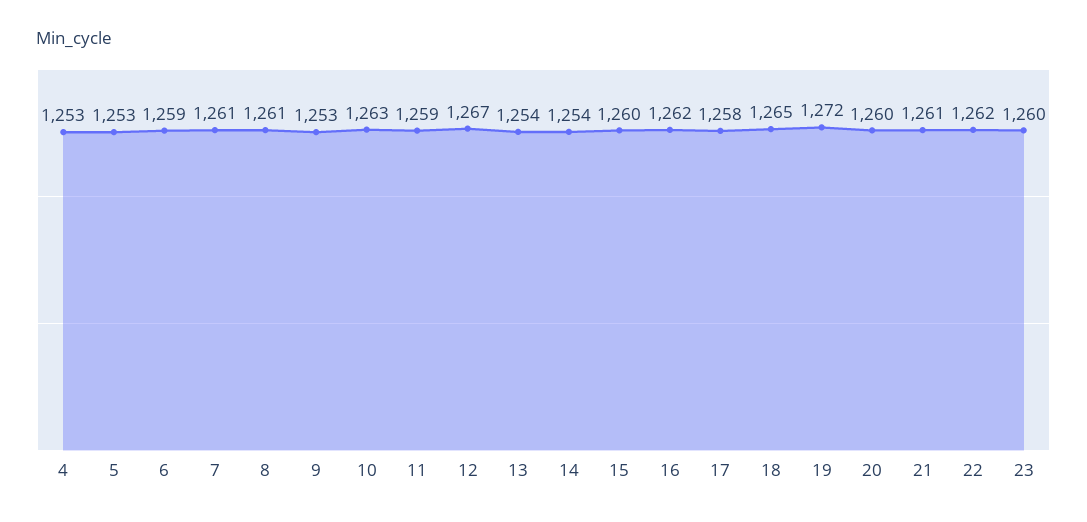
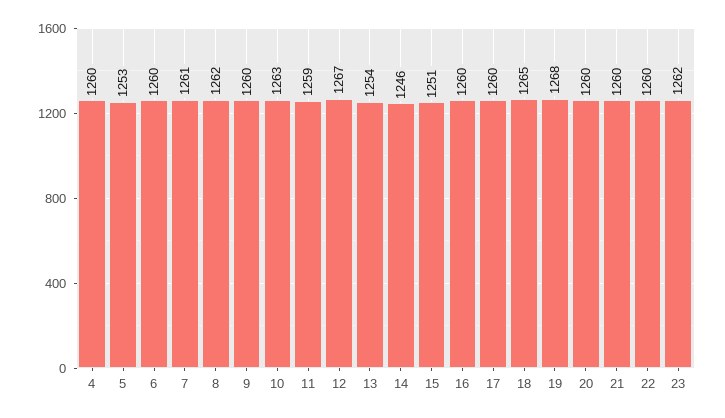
4: 1253 -> 1260
6: 1259 -> 1260
8: 1261 -> 1262
9: 1253 -> 1260
14: 1254 -> 1246
15: 1260 -> 1251
16: 1262 -> 1260
17: 1258 -> 1260
19: 1272 -> 1268
21: 1261 -> 1260
22: 1262 -> 1260
23: 1260 -> 1262

